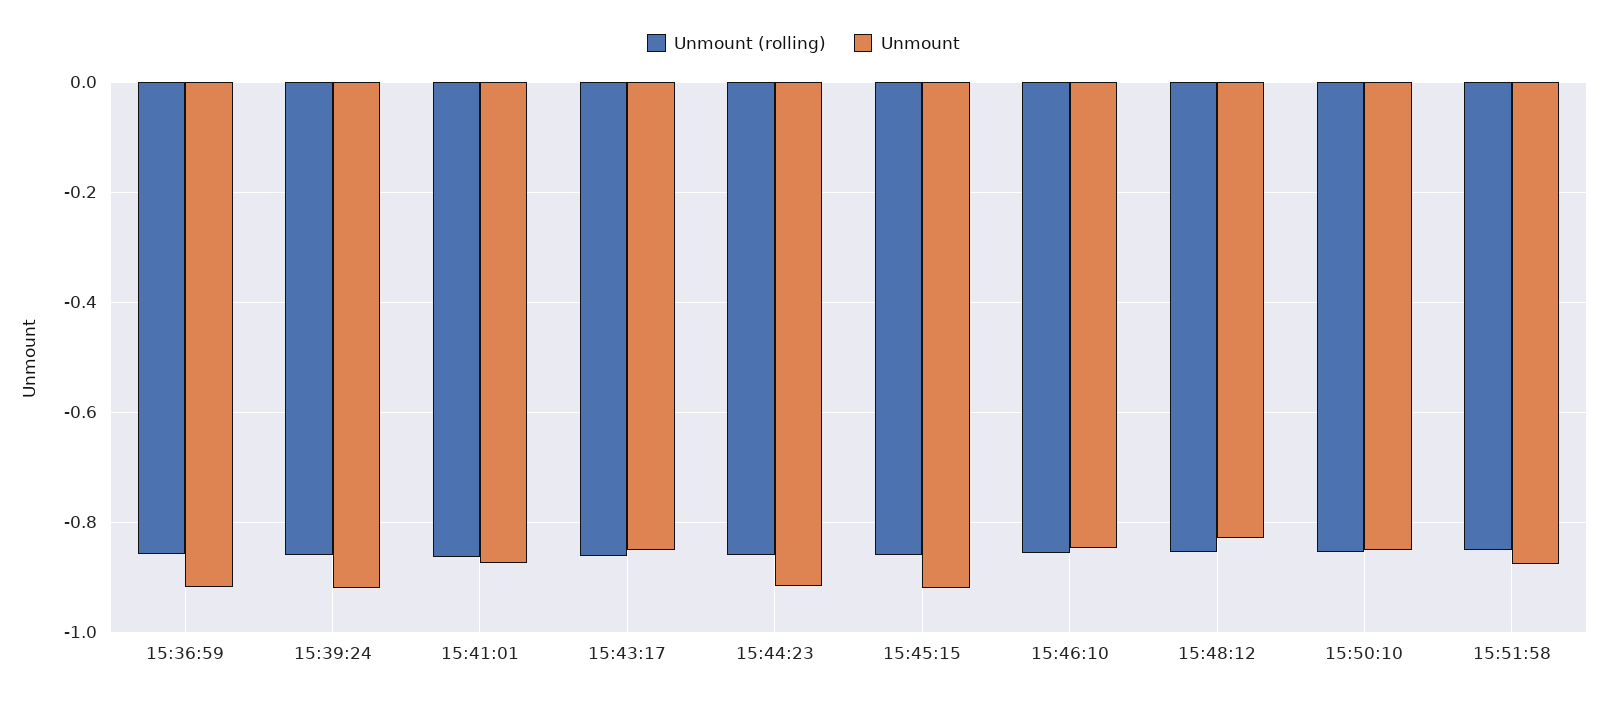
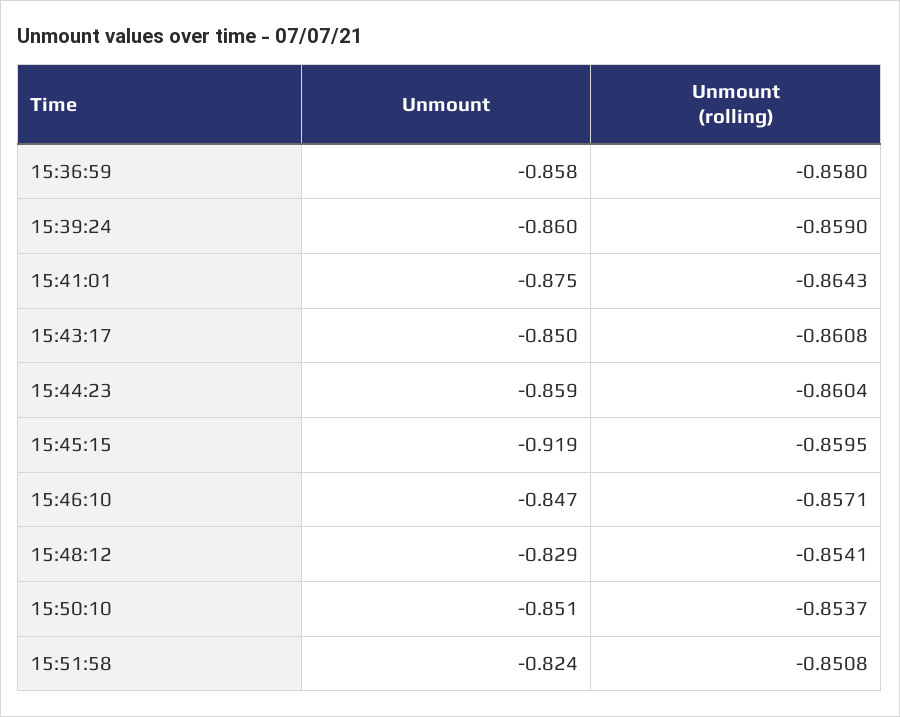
Unmount, 15:36:59: -0.92 -> -0.858
Unmount, 15:39:24: -0.92 -> -0.86
Unmount, 15:44:23: -0.92 -> -0.859
Unmount, 15:51:58: -0.88 -> -0.824

